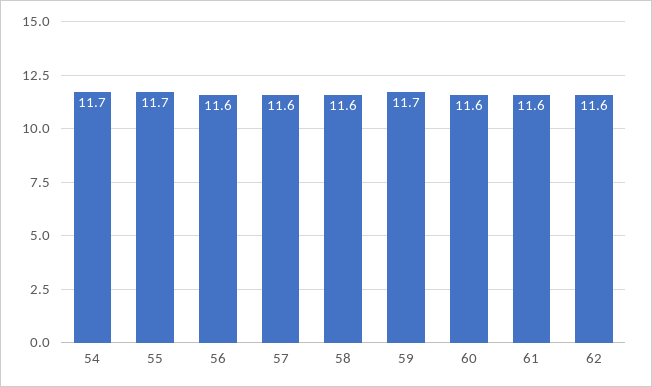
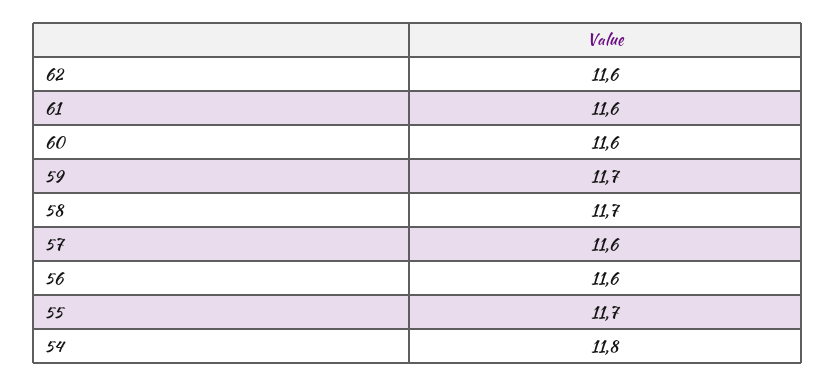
54: 11.7 -> 11.8
58: 11.6 -> 11.7

